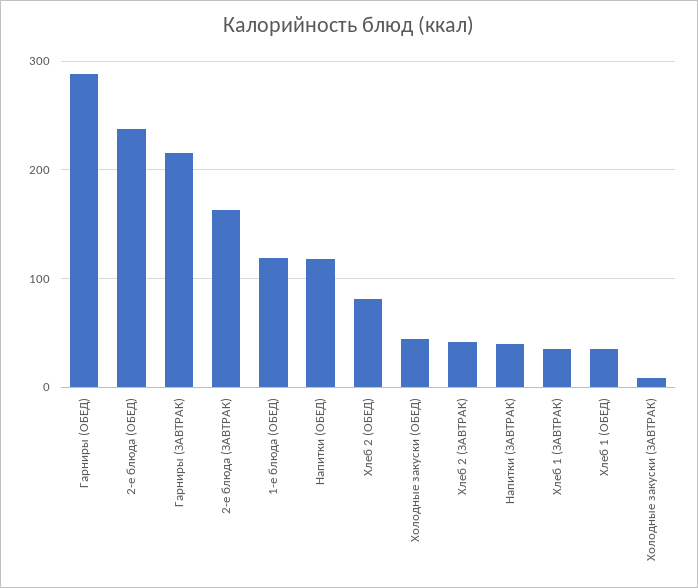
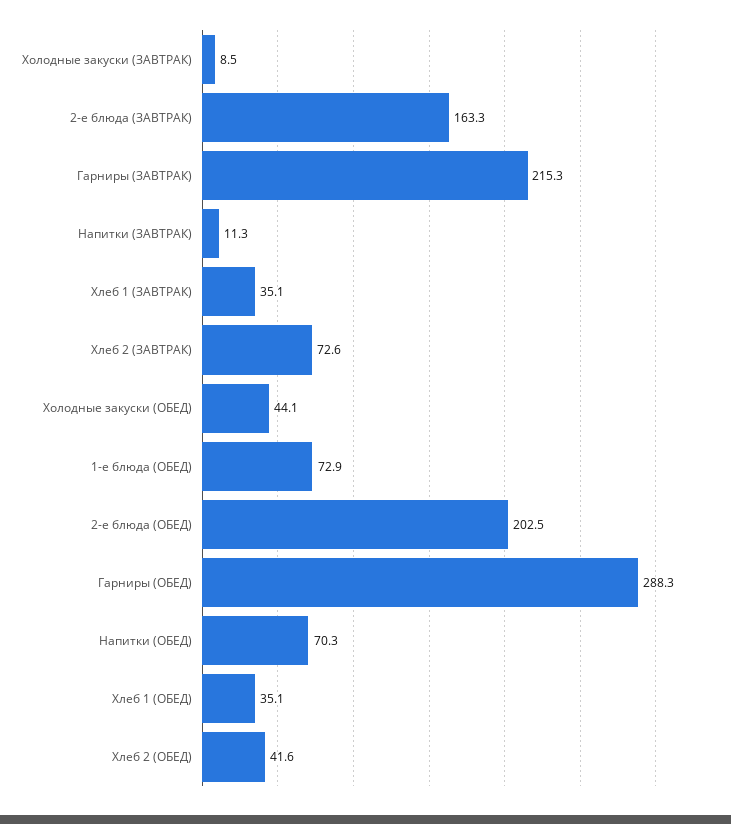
2-е блюда (ОБЕД): 240 -> 202.5
1-е блюда (ОБЕД): 120 -> 72.9
Напитки (ОБЕД): 120 -> 70.3
Хлеб 2 (ОБЕД): 80 -> 41.6
Хлеб 2 (ЗАВТРАК): 40 -> 72.6
Напитки (ЗАВТРАК): 40 -> 11.3

